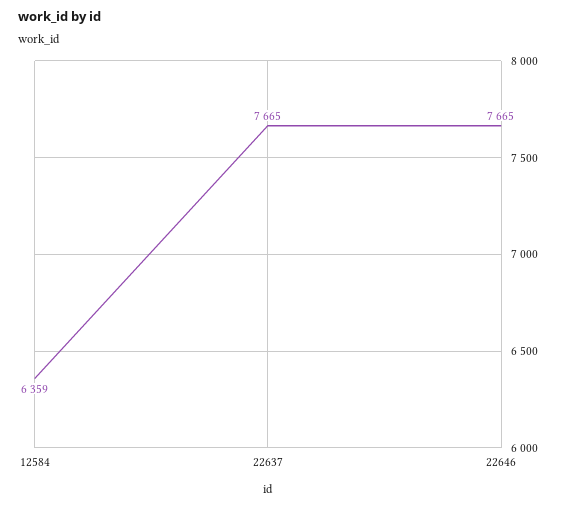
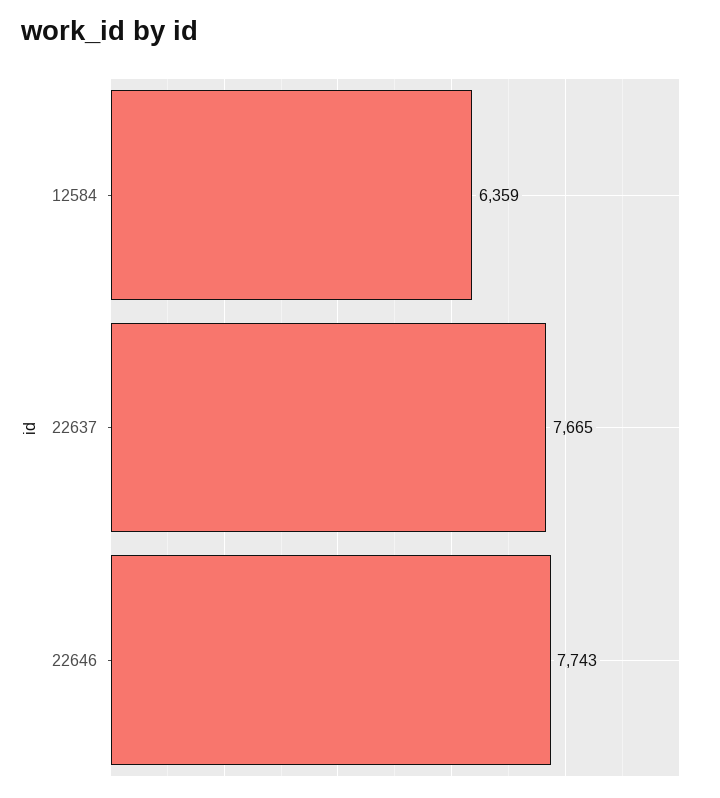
22646: 7665 -> 7743

